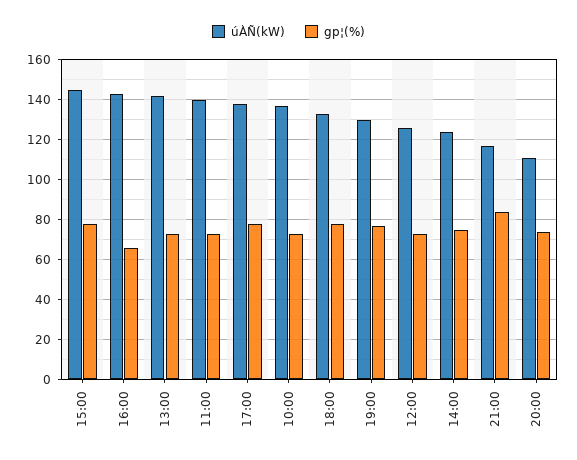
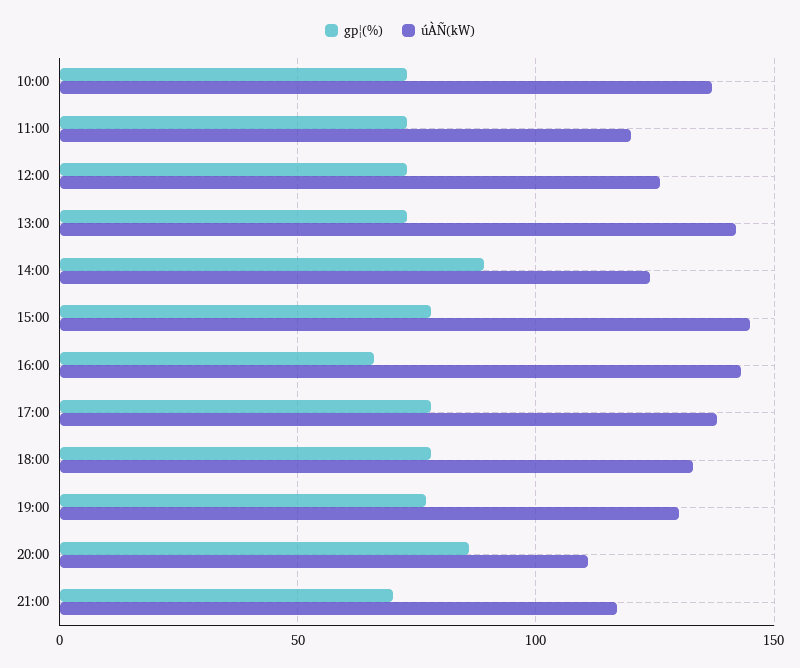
úÀÑ(kW), 11:00: 140 -> 120
gp¦(%), 14:00: 75 -> 90
gp¦(%), 21:00: 85 -> 70
gp¦(%), 20:00: 75 -> 85

